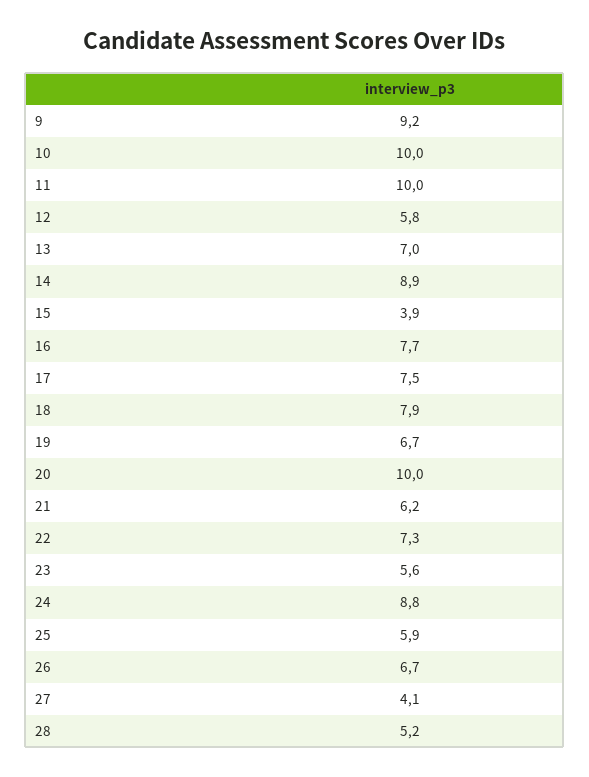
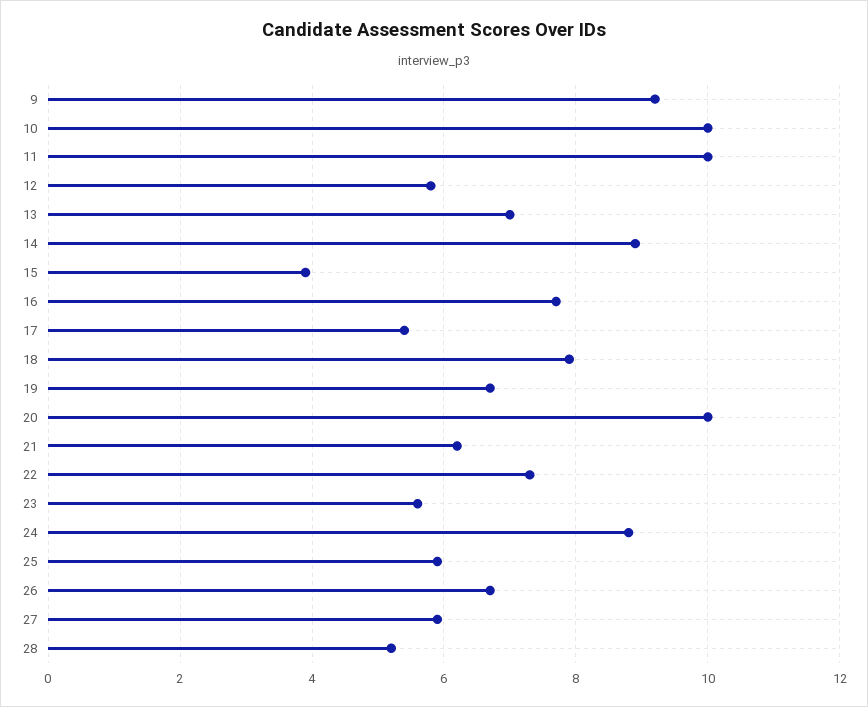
17: 7.5 -> 5.5
27: 4.1 -> 6

